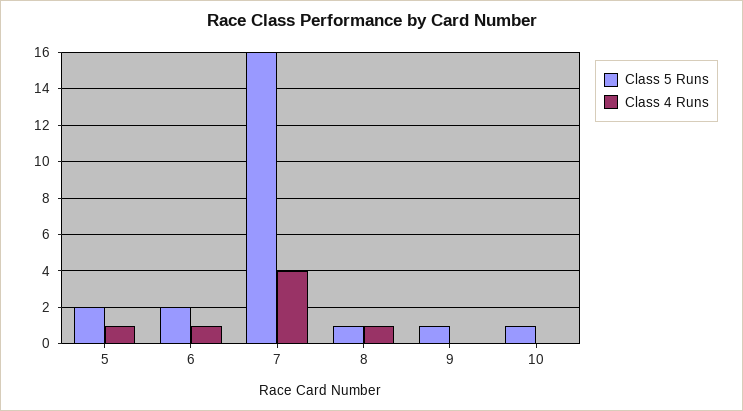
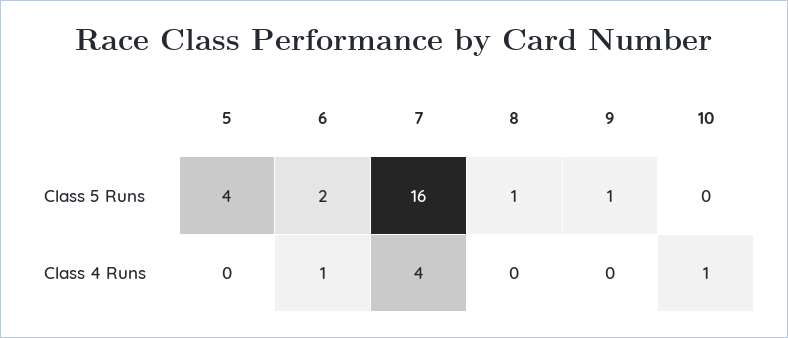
Class 5 Runs, 5: 2 -> 4
Class 4 Runs, 5: 1 -> 0
Class 4 Runs, 8: 1 -> 0
Class 5 Runs, 10: 1 -> 0
Class 4 Runs, 10: 0 -> 1

